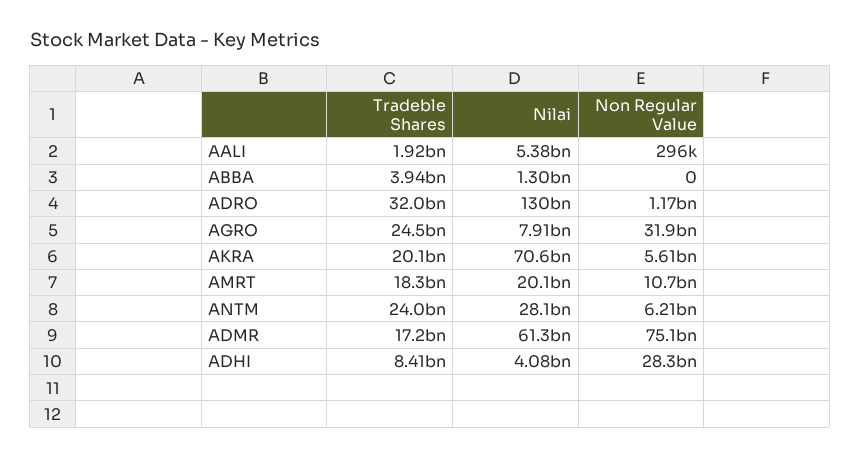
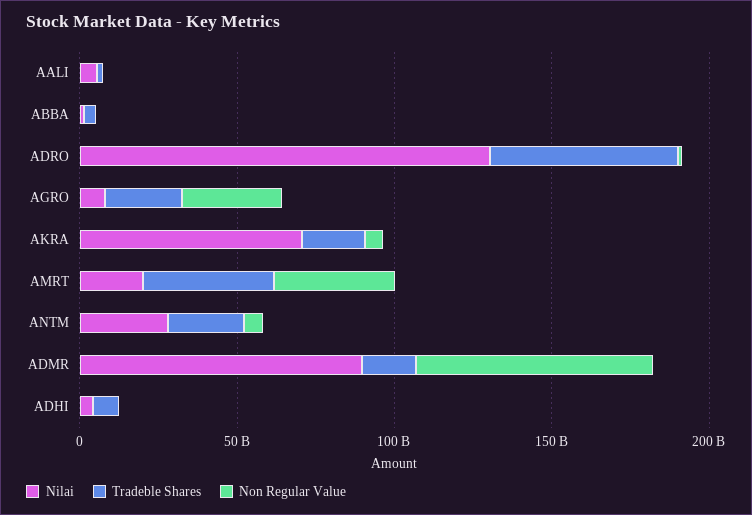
Tradeble Shares, ADRO: 32000000000 -> 60000000000
Tradeble Shares, AMRT: 18300000000 -> 40000000000
Non Regular Value, AMRT: 10700000000 -> 40000000000
Nilai, ADMR: 61300000000 -> 90000000000
Non Regular Value, ADHI: 28300000000 -> 0

